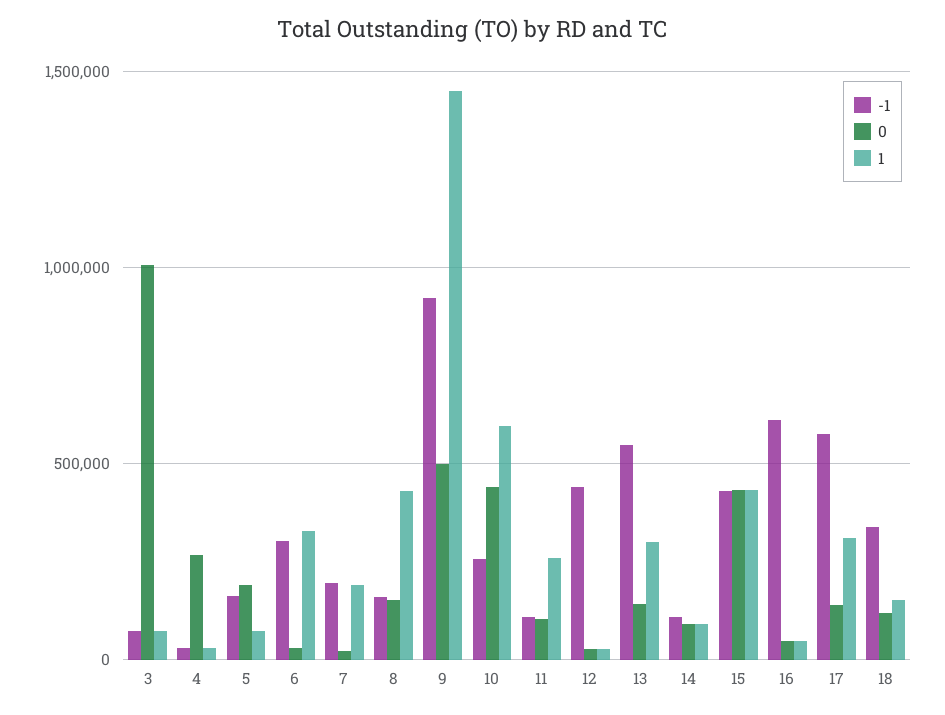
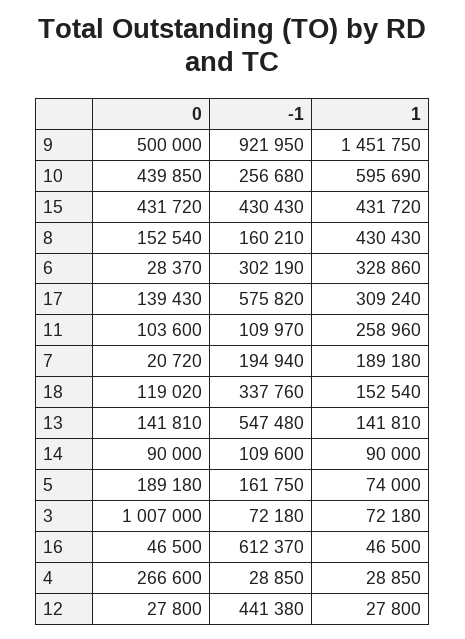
1, 13: 300000 -> 141810

